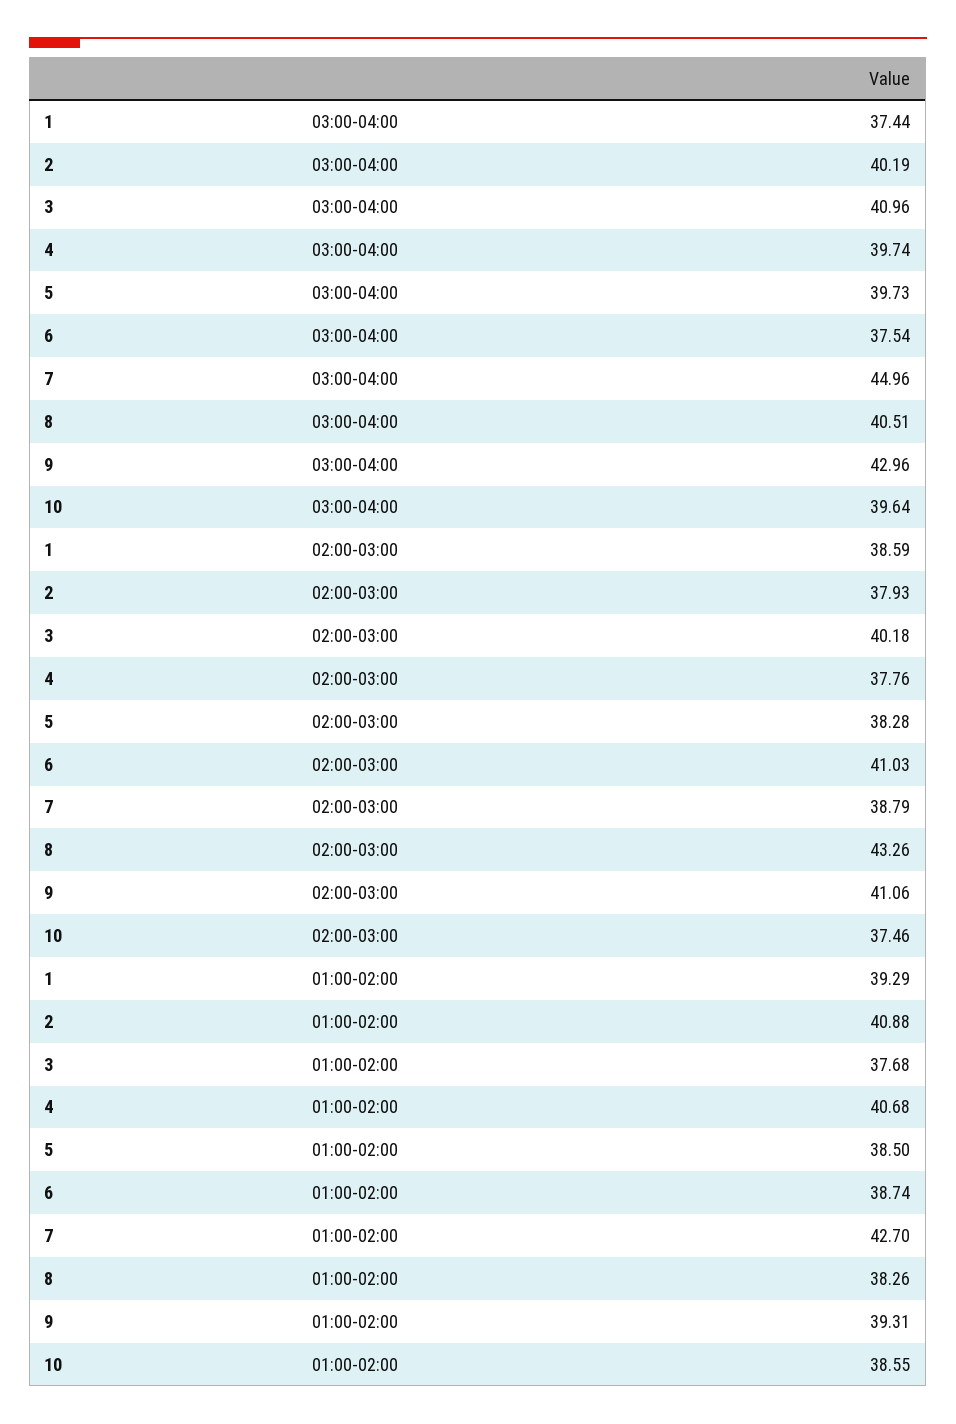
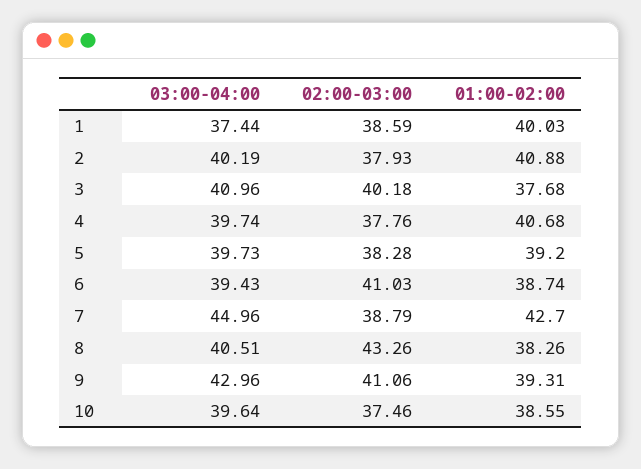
6, 03:00-04:00: 37.54 -> 39.43
1, 01:00-02:00: 39.29 -> 40.03
5, 01:00-02:00: 38.5 -> 39.2

